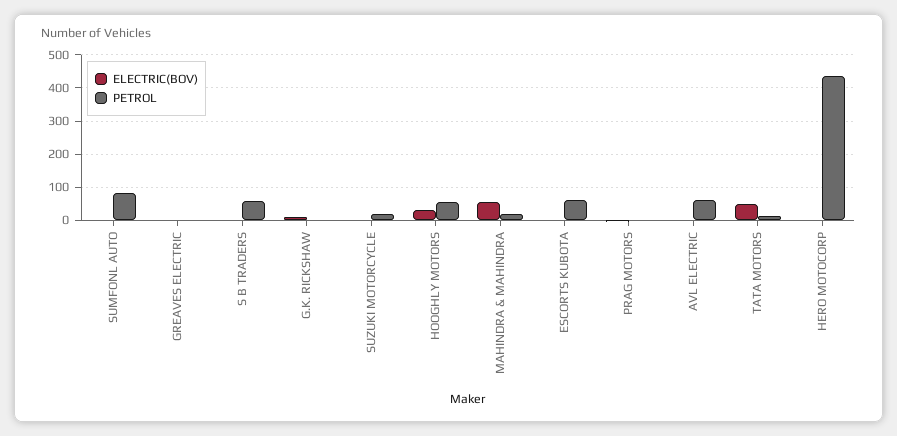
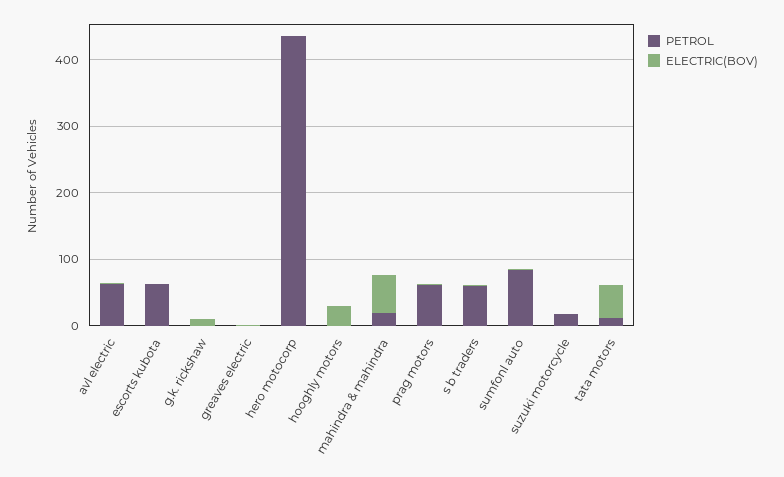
PETROL, HOOGHLY MOTORS: 60 -> 0
PETROL, PRAG MOTORS: 0 -> 60

